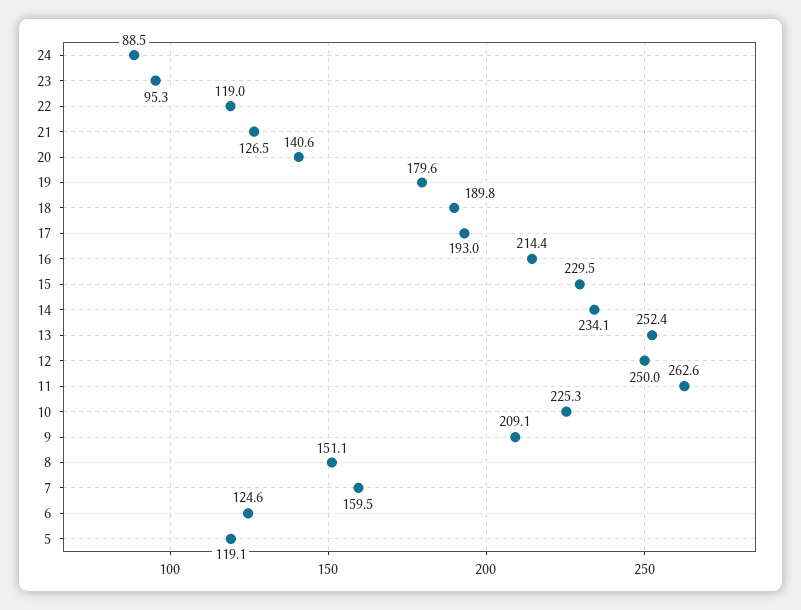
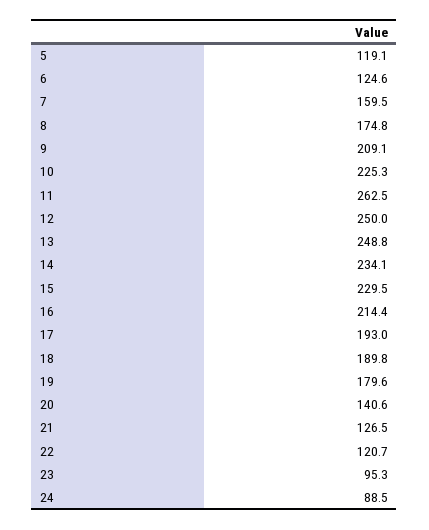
22: 119 -> 120.7
13: 252.4 -> 248.8
11: 262.6 -> 262.5
8: 151.1 -> 174.8

